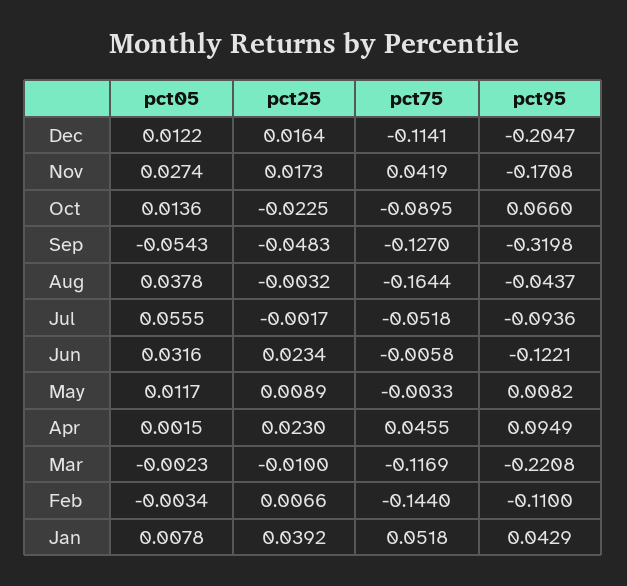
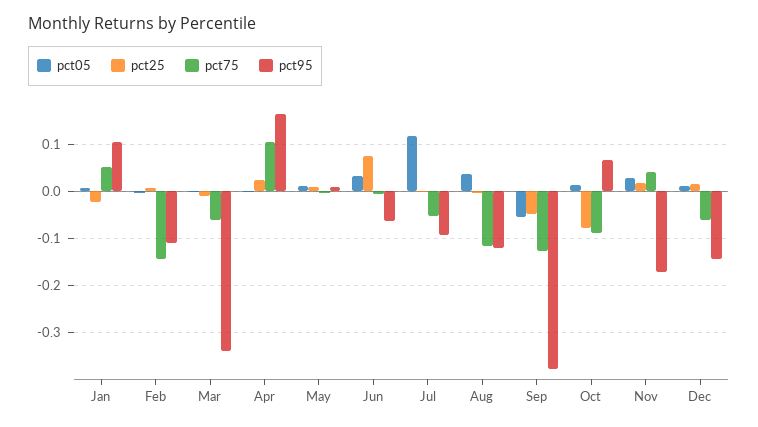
pct75, Dec: -0.1141 -> -0.06
pct95, Dec: -0.2047 -> -0.14
pct25, Oct: -0.0225 -> -0.08
pct95, Sep: -0.3198 -> -0.38
pct75, Aug: -0.1644 -> -0.12
pct95, Aug: -0.0437 -> -0.12
pct05, Jul: 0.0555 -> 0.12
pct25, Jun: 0.0234 -> 0.08
pct95, Jun: -0.1221 -> -0.06
pct75, Apr: 0.0455 -> 0.1
pct95, Apr: 0.0949 -> 0.16
pct75, Mar: -0.1169 -> -0.06
pct95, Mar: -0.2208 -> -0.34
pct25, Jan: 0.0392 -> -0.02
pct95, Jan: 0.0429 -> 0.1

